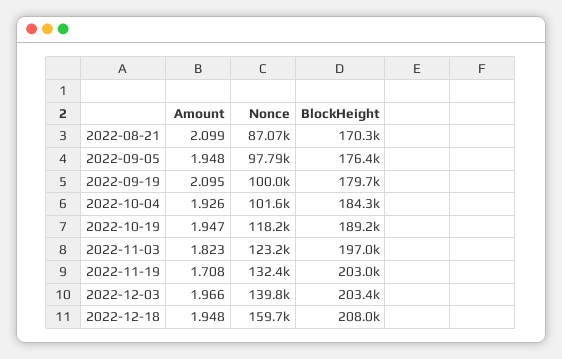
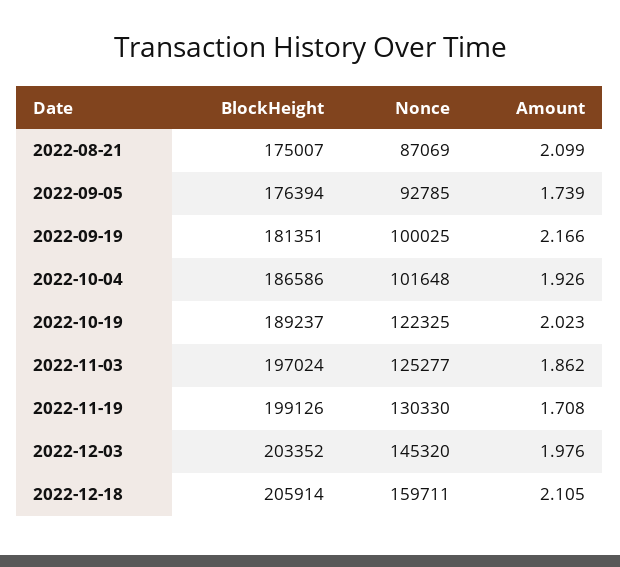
BlockHeight, 2022-08-21: 170300 -> 175007
Amount, 2022-09-05: 1.948 -> 1.739
Nonce, 2022-09-05: 97790 -> 92785
Amount, 2022-09-19: 2.095 -> 2.166
BlockHeight, 2022-09-19: 179700 -> 181351
BlockHeight, 2022-10-04: 184300 -> 186586
Amount, 2022-10-19: 1.947 -> 2.023
Nonce, 2022-10-19: 118200 -> 122325
Amount, 2022-11-03: 1.823 -> 1.862
Nonce, 2022-11-03: 123200 -> 125277
Nonce, 2022-11-19: 132400 -> 130330
BlockHeight, 2022-11-19: 203000 -> 199126
Amount, 2022-12-03: 1.966 -> 1.976
Nonce, 2022-12-03: 139800 -> 145320
Amount, 2022-12-18: 1.948 -> 2.105
BlockHeight, 2022-12-18: 208000 -> 205914

